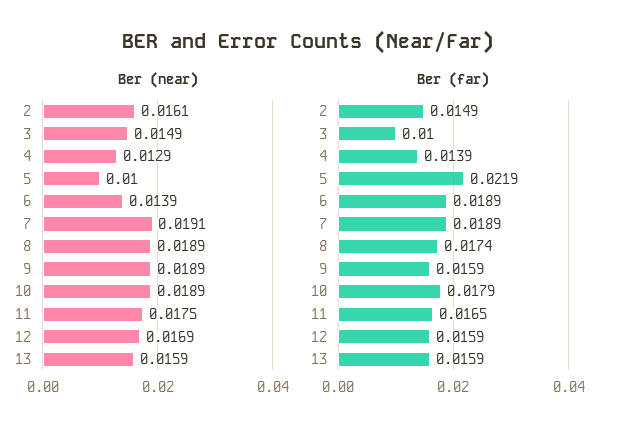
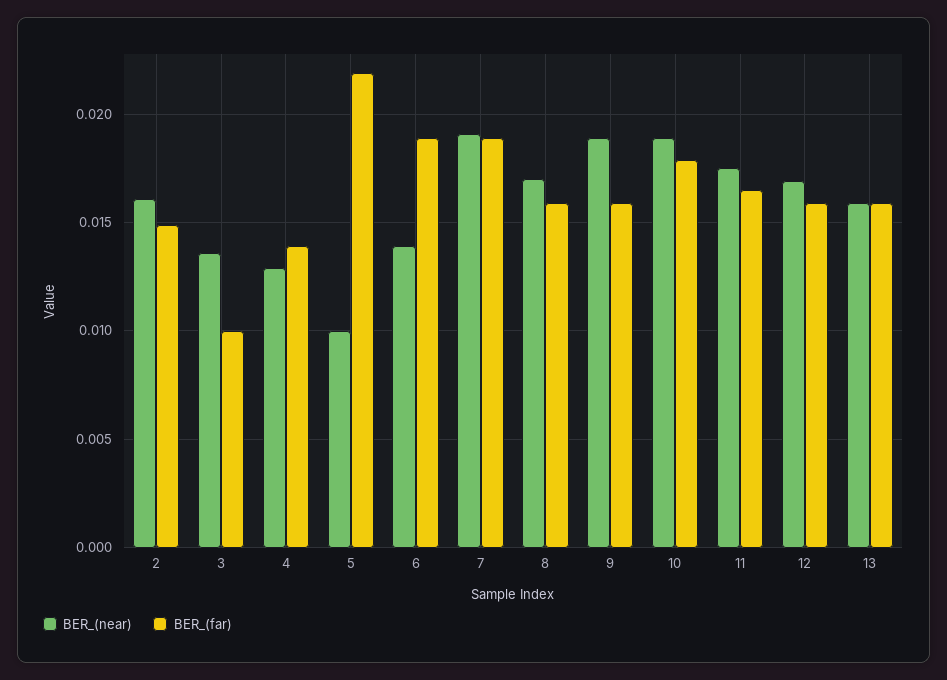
Ber (near), 3: 0.0149 -> 0.0135
Ber (near), 8: 0.0189 -> 0.017
Ber (far), 8: 0.0174 -> 0.016

